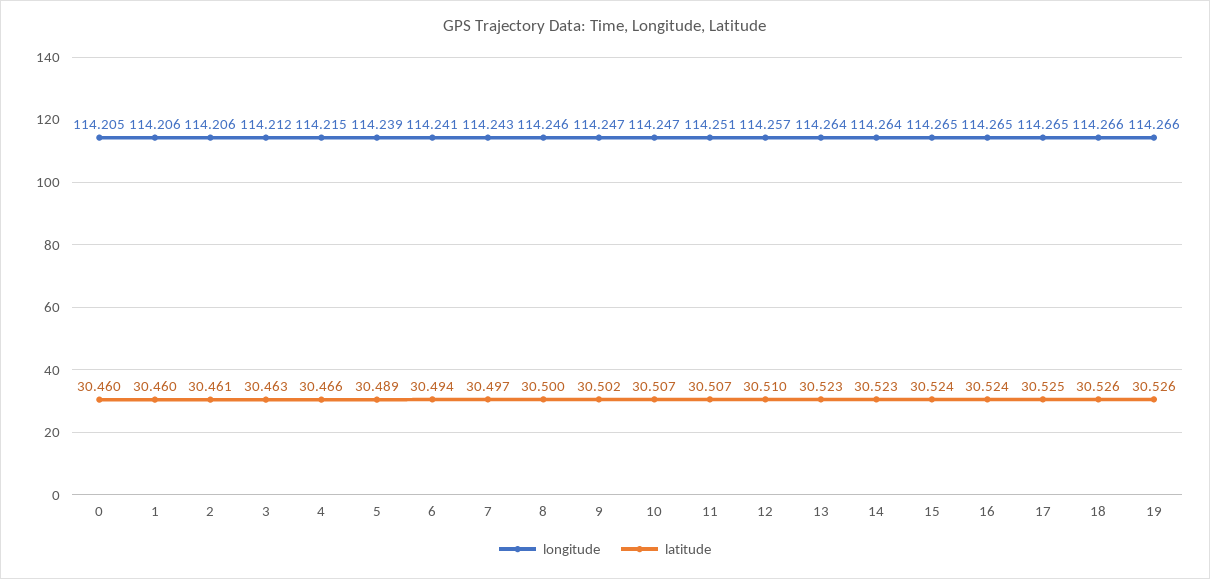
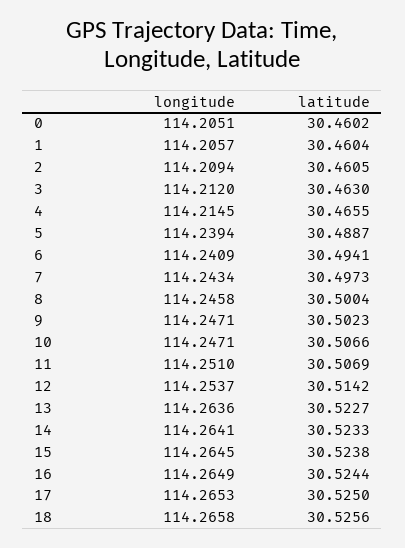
longitude, 2: 114.206 -> 114.2094
longitude, 12: 114.257 -> 114.2537
latitude, 12: 30.51 -> 30.5142
longitude, 19: 114.266 -> none
latitude, 19: 30.526 -> none

